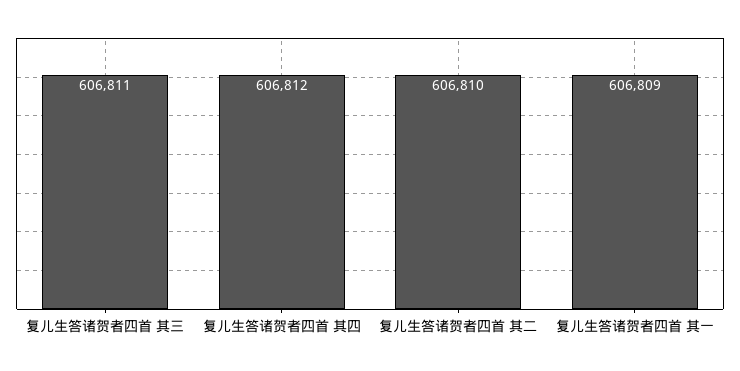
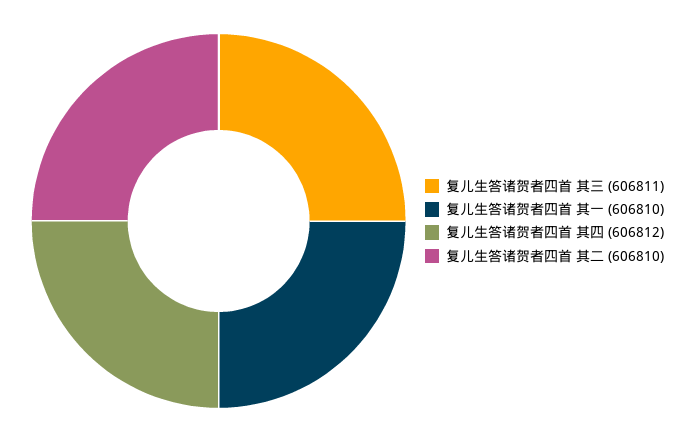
复儿生答诸贺者四首 其一: 606809 -> 606810

